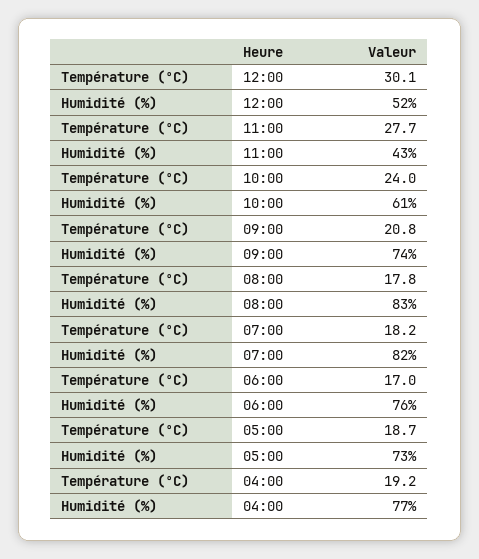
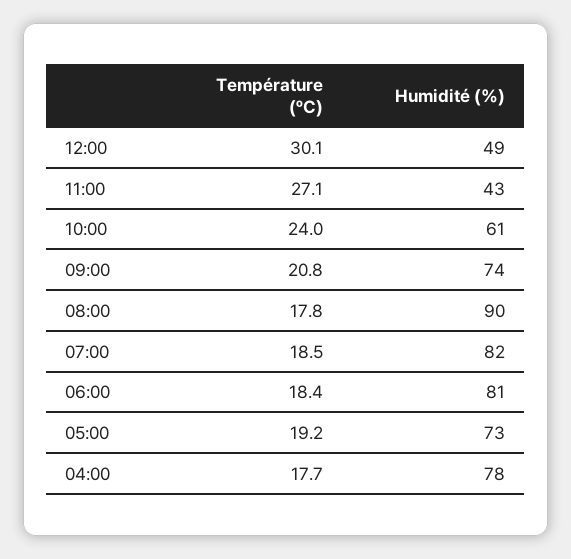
Humidité (%), 12:00: 52 -> 49
Température (ºC), 11:00: 27.7 -> 27.1
Humidité (%), 08:00: 83 -> 90
Température (ºC), 07:00: 18.2 -> 18.5
Température (ºC), 06:00: 17 -> 18.4
Humidité (%), 06:00: 76 -> 81
Température (ºC), 05:00: 18.7 -> 19.2
Température (ºC), 04:00: 19.2 -> 17.7
Humidité (%), 04:00: 77 -> 78

